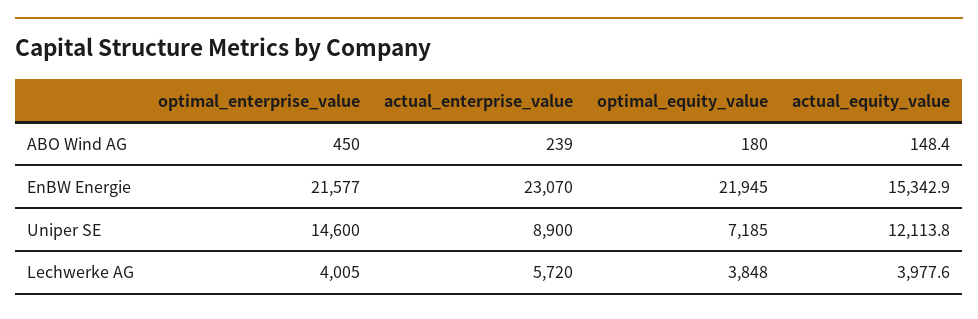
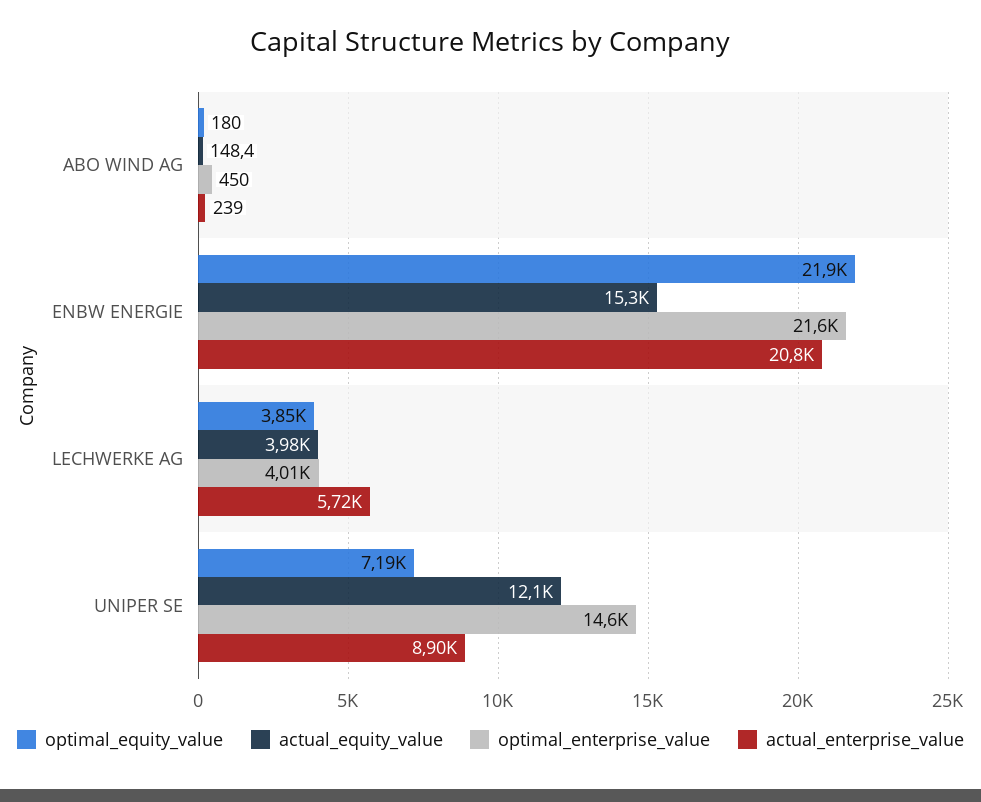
actual_enterprise_value, EnBW Energie: 23070 -> 20800

